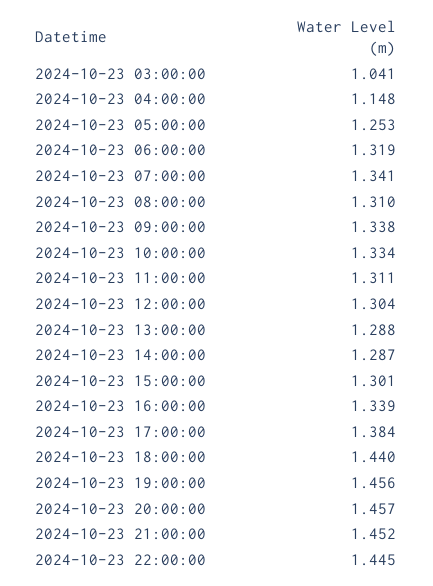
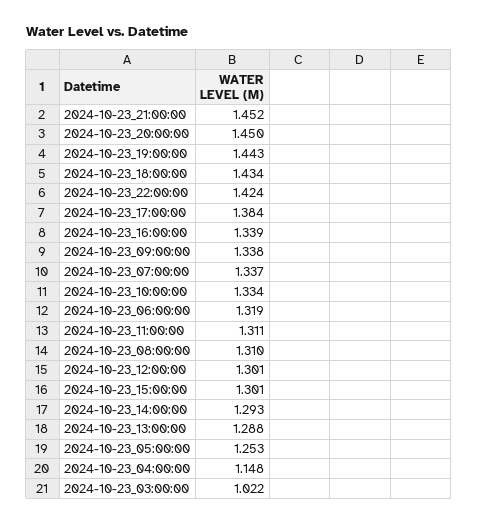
2024-10-23 03:00:00: 1.041 -> 1.022
2024-10-23 07:00:00: 1.341 -> 1.337
2024-10-23 12:00:00: 1.304 -> 1.301
2024-10-23 14:00:00: 1.287 -> 1.293
2024-10-23 18:00:00: 1.44 -> 1.434
2024-10-23 19:00:00: 1.456 -> 1.443
2024-10-23 20:00:00: 1.457 -> 1.45
2024-10-23 22:00:00: 1.445 -> 1.424

